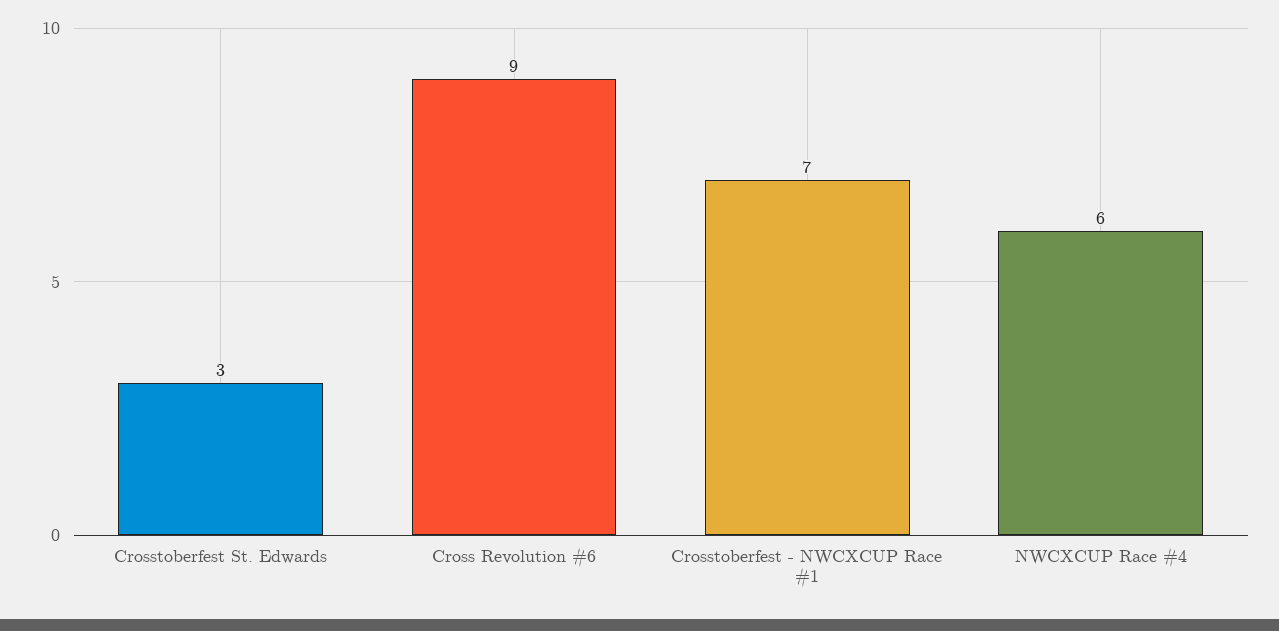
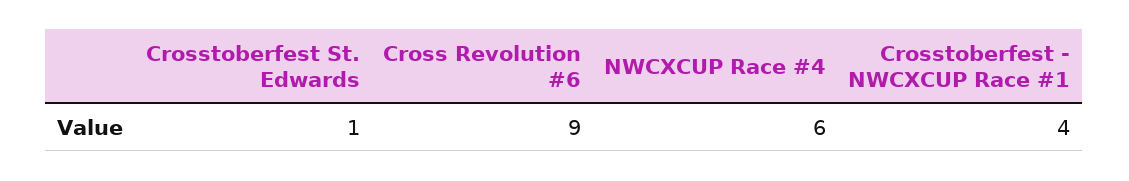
Crosstoberfest St. Edwards: 3 -> 1
Crosstoberfest - NWCXCUP Race #1: 7 -> 4

